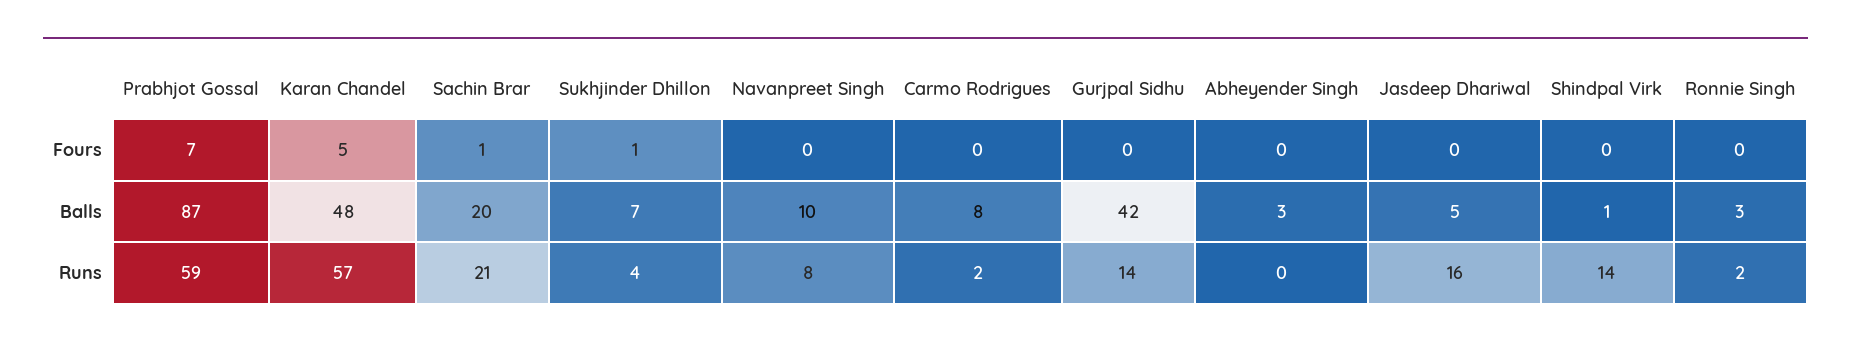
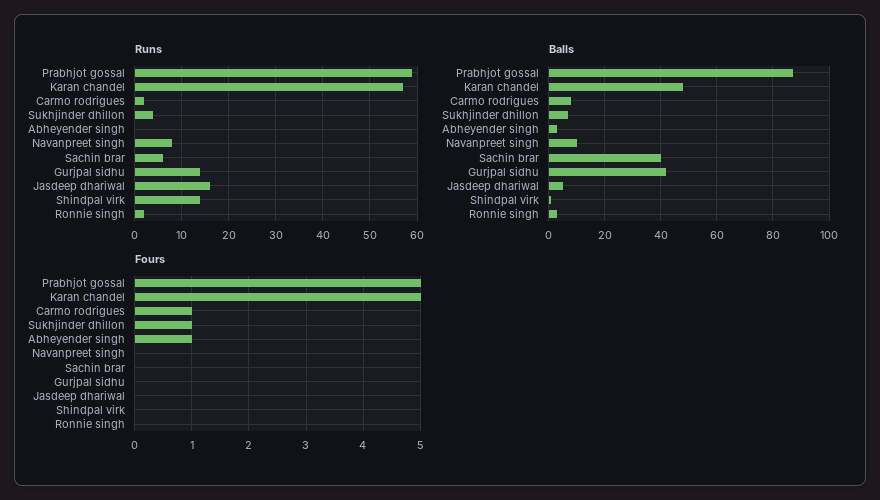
Fours, Prabhjot Gossal: 7 -> 5
Fours, Sachin Brar: 1 -> 0
Fours, Carmo Rodrigues: 0 -> 1
Fours, Abheyender Singh: 0 -> 1
Balls, Sachin Brar: 20 -> 40
Runs, Sachin Brar: 21 -> 5

